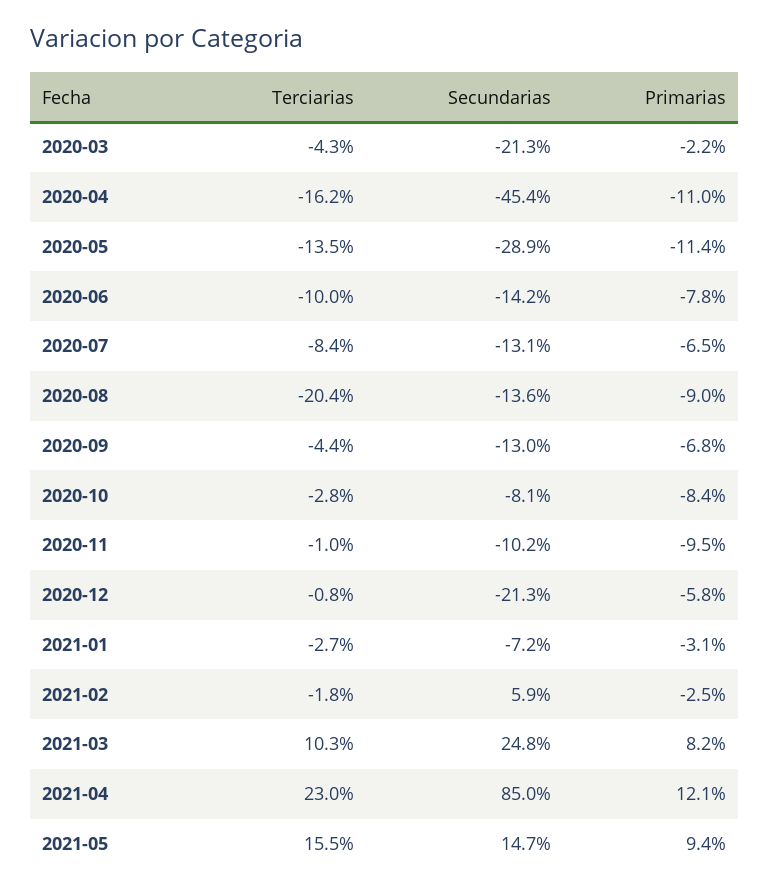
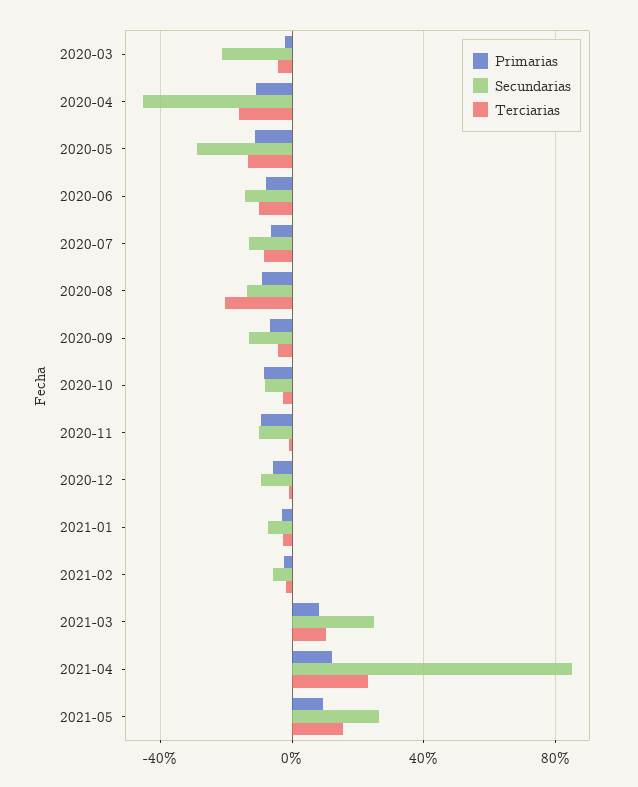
Secundarias, 2020-12: -21.3 -> -10
Secundarias, 2021-02: 5.9 -> -5
Secundarias, 2021-05: 14.7 -> 25

